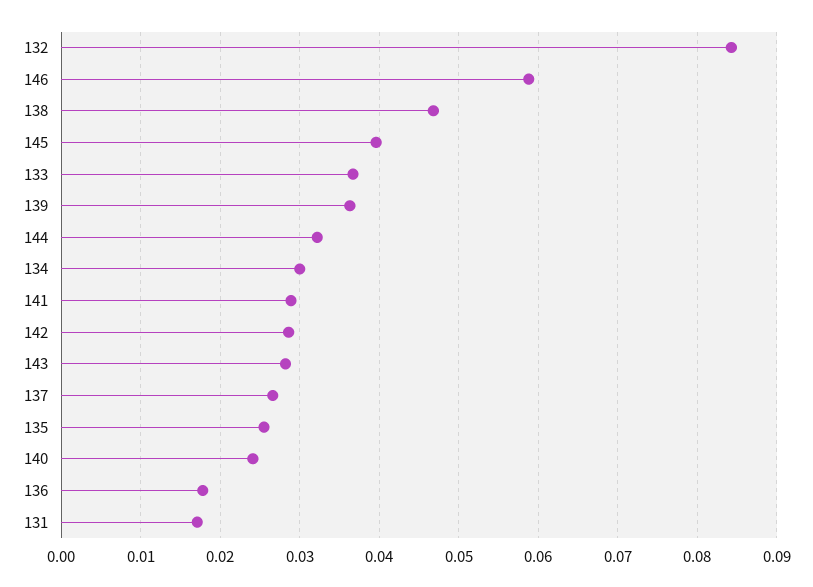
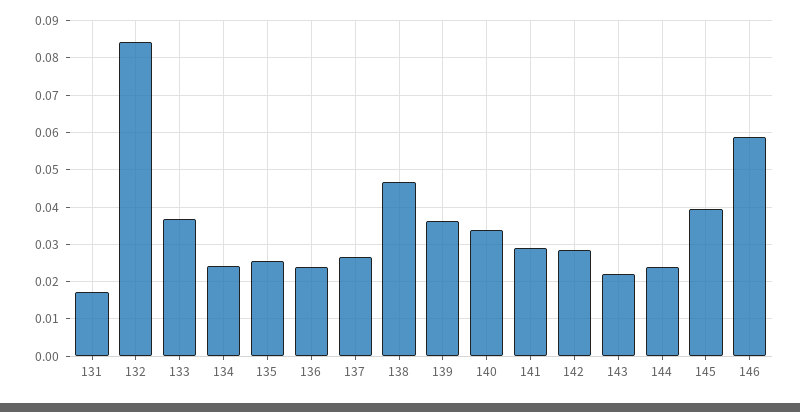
144: 0.032 -> 0.024
134: 0.03 -> 0.024
143: 0.028 -> 0.022
140: 0.024 -> 0.034
136: 0.018 -> 0.024

